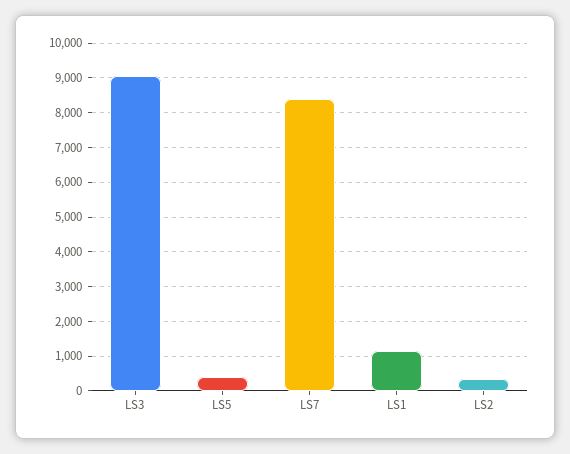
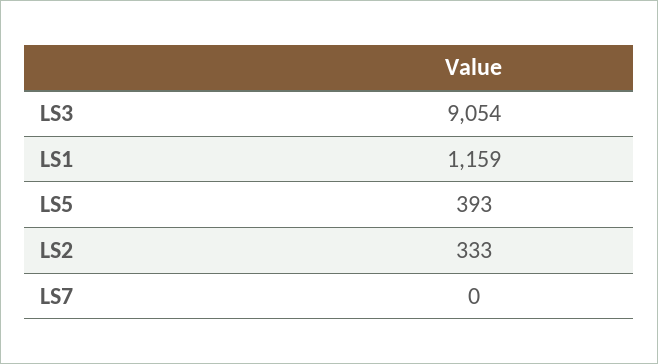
LS7: 8400 -> 0

